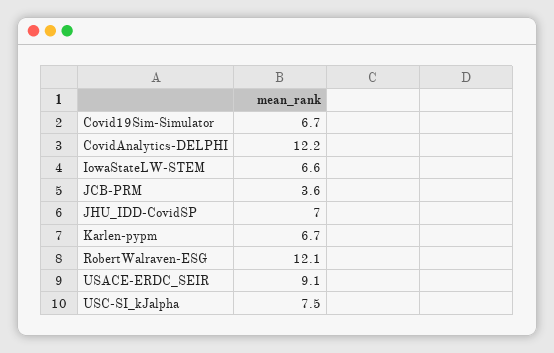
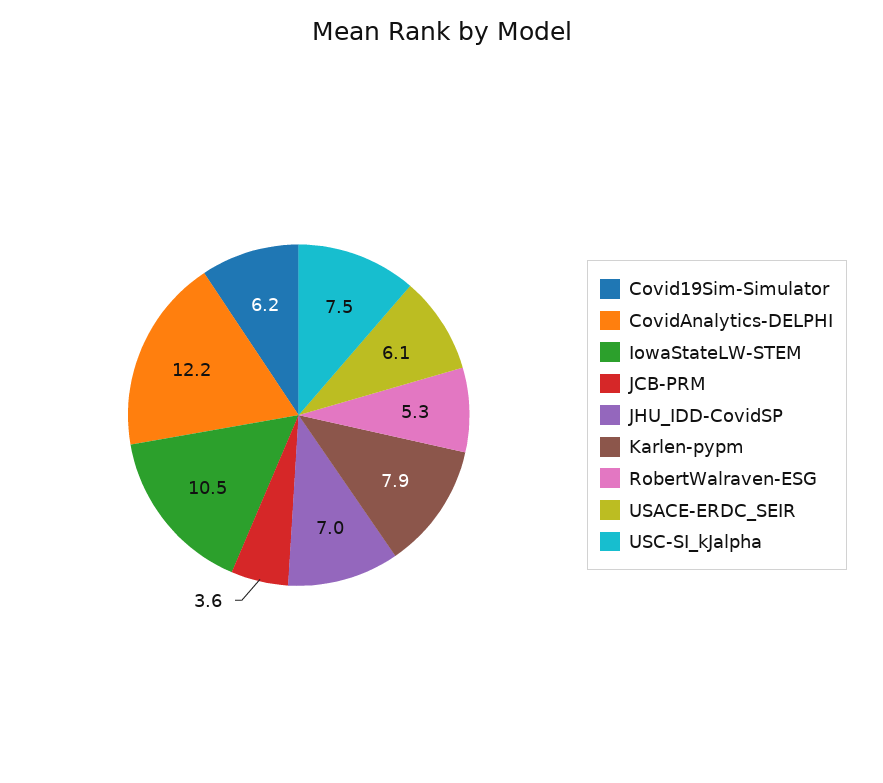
Covid19Sim-Simulator: 6.7 -> 6.2
IowaStateLW-STEM: 6.6 -> 10.5
Karlen-pypm: 6.7 -> 7.9
RobertWalraven-ESG: 12.1 -> 5.3
USACE-ERDC_SEIR: 9.1 -> 6.1

